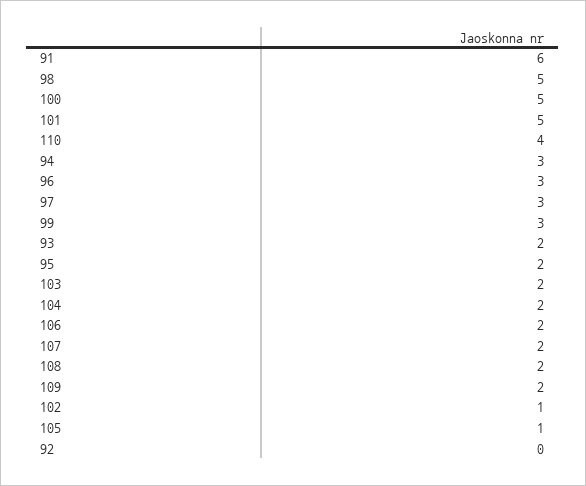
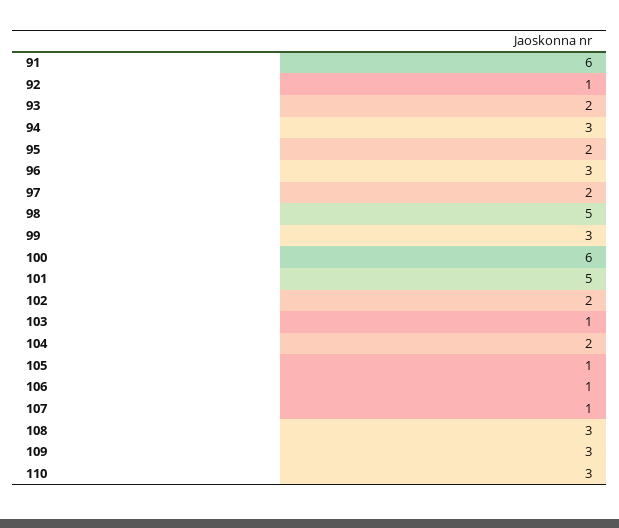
100: 5 -> 6
110: 4 -> 3
97: 3 -> 2
103: 2 -> 1
106: 2 -> 1
107: 2 -> 1
108: 2 -> 3
109: 2 -> 3
102: 1 -> 2
92: 0 -> 1

